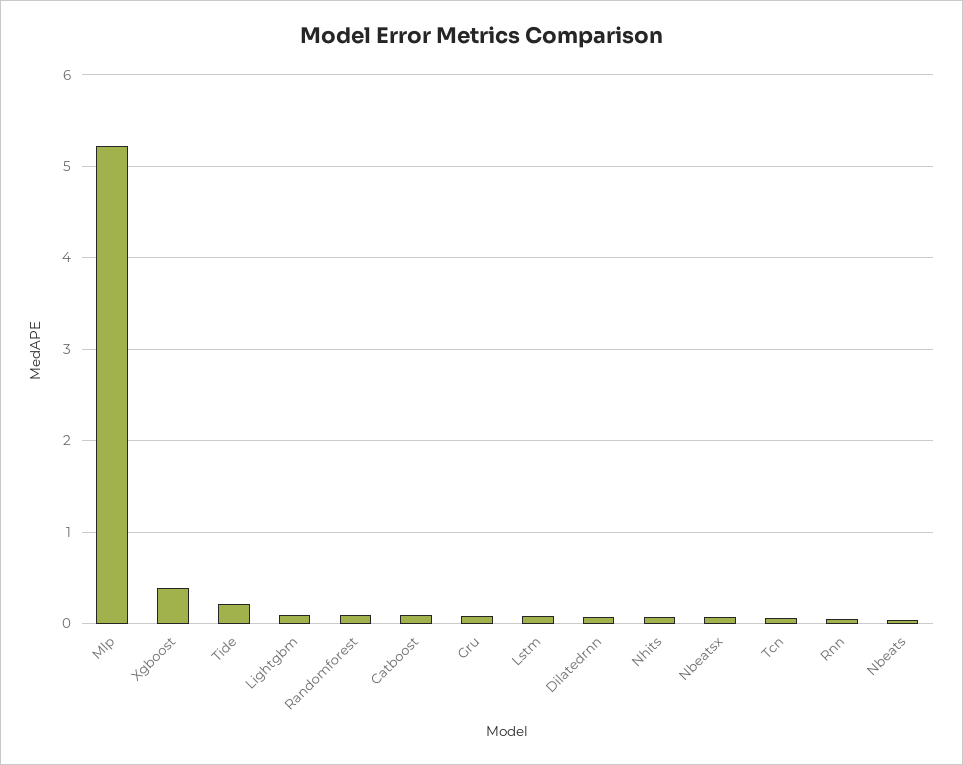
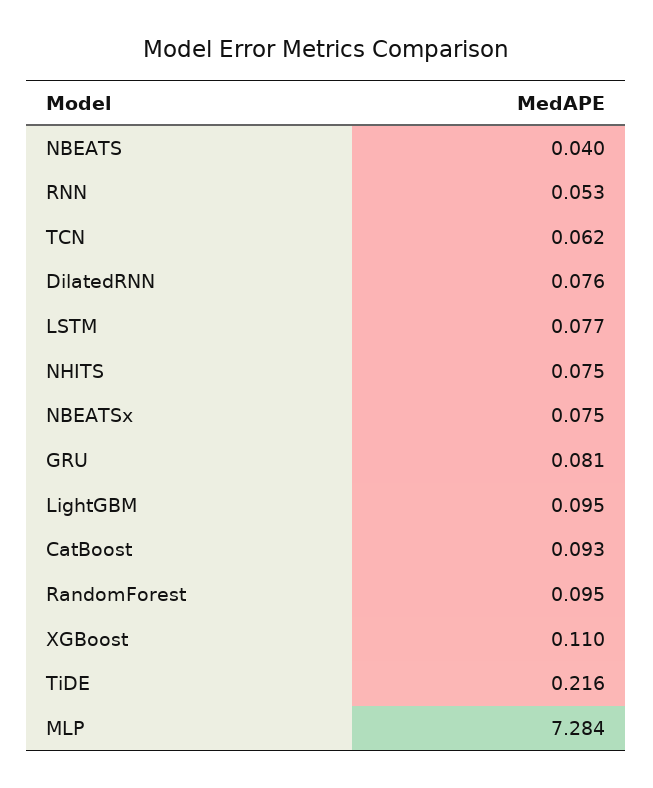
Mlp: 5.2 -> 7.284
Xgboost: 0.4 -> 0.11

